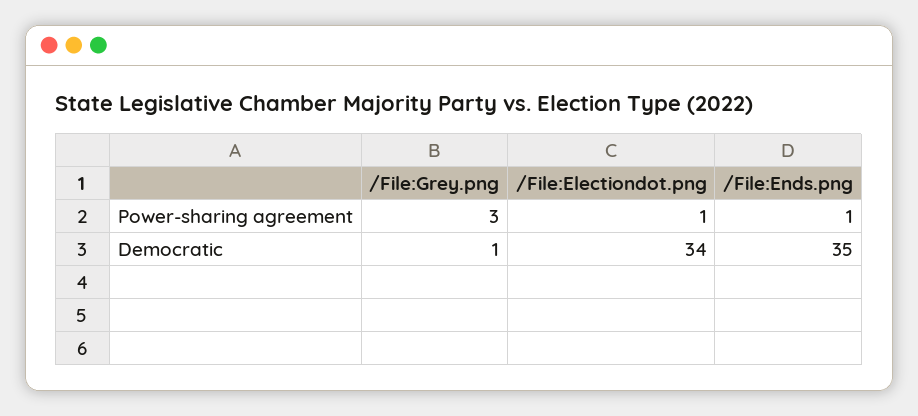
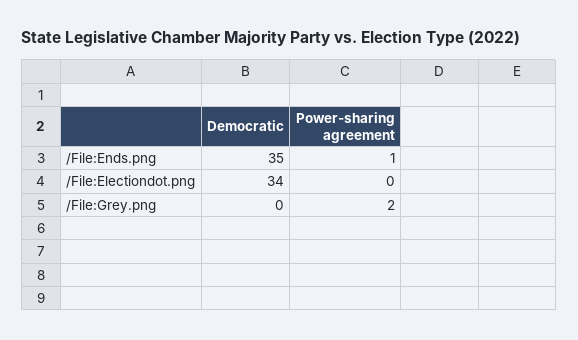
/File:Grey.png, Power-sharing agreement: 3 -> 2
/File:Electiondot.png, Power-sharing agreement: 1 -> 0
/File:Grey.png, Democratic: 1 -> 0

